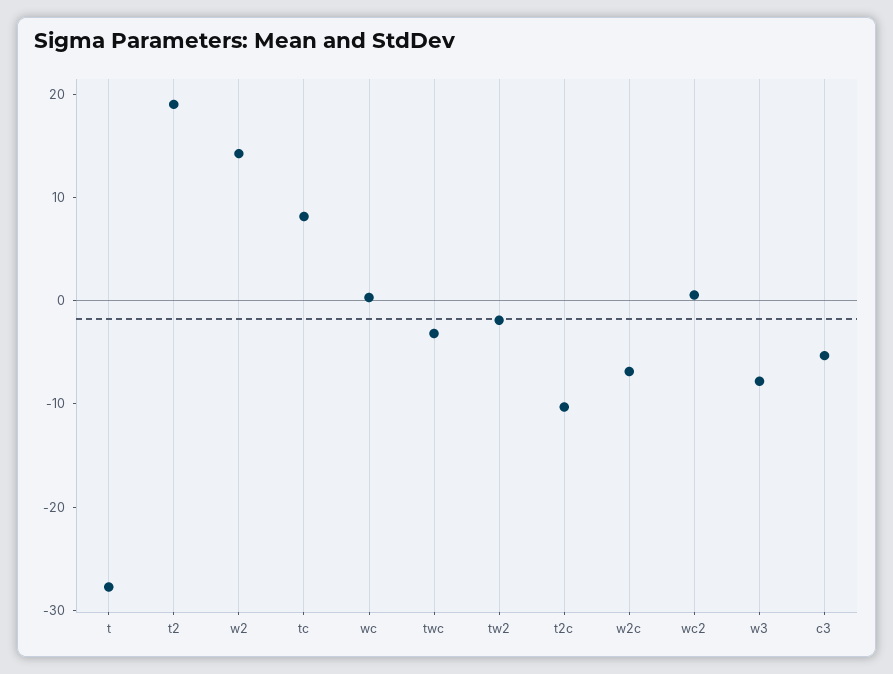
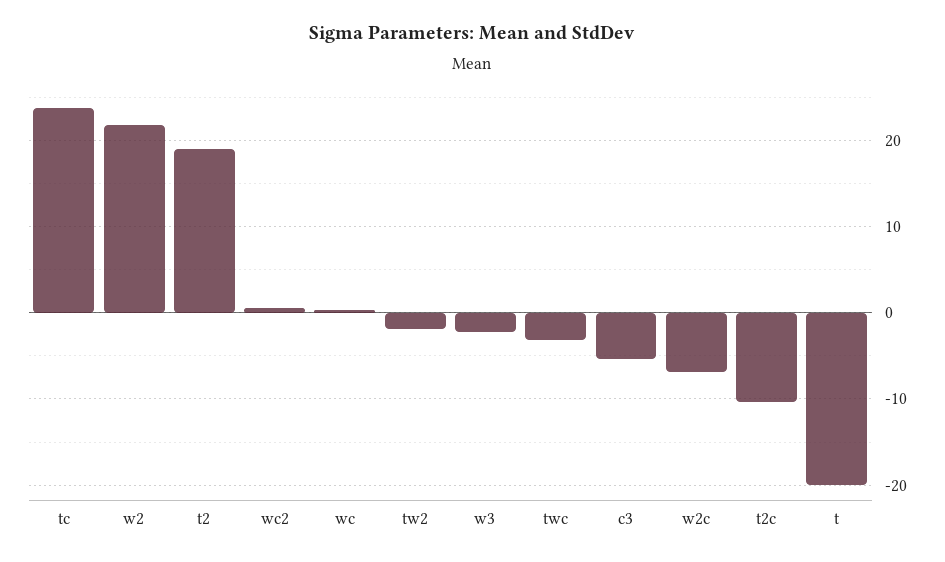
t: -28 -> -20
w2: 14 -> 22
tc: 8 -> 24
w3: -8 -> -2

